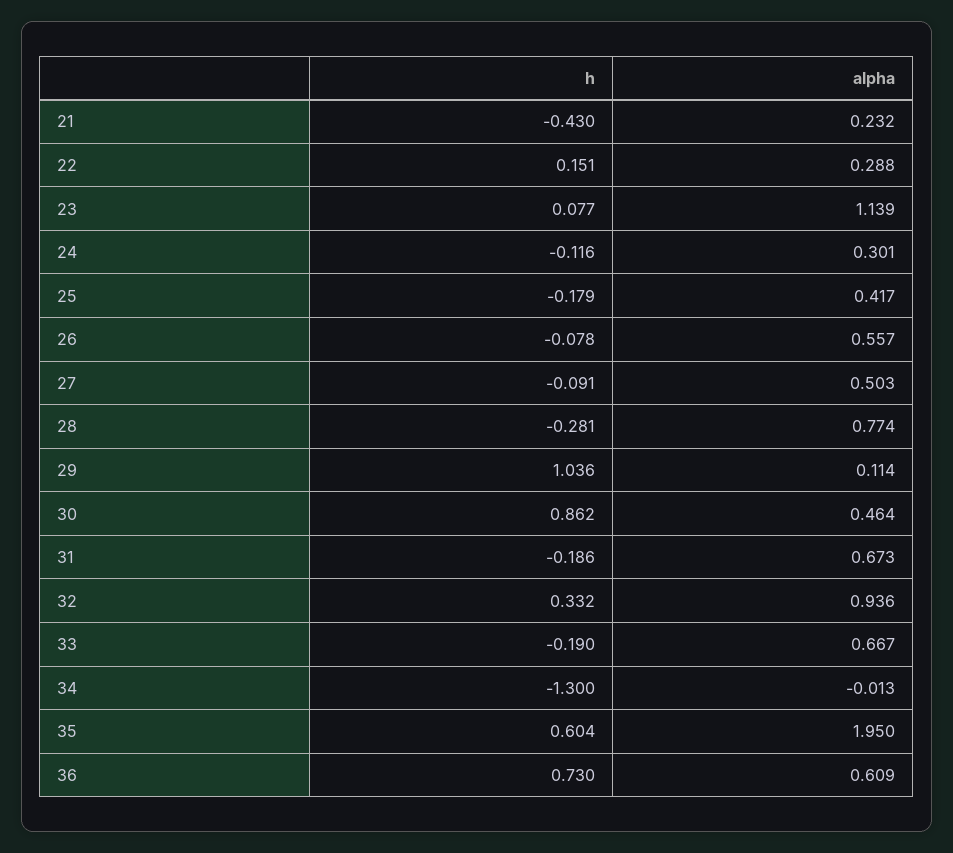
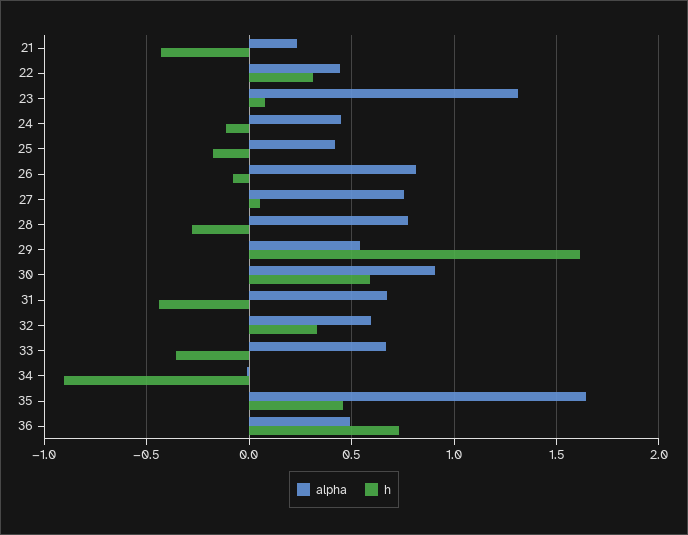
h, 22: 0.151 -> 0.3
alpha, 22: 0.288 -> 0.45
alpha, 23: 1.139 -> 1.3
alpha, 24: 0.301 -> 0.45
alpha, 26: 0.557 -> 0.8
h, 27: -0.091 -> 0.05
alpha, 27: 0.503 -> 0.75
h, 29: 1.036 -> 1.6
alpha, 29: 0.114 -> 0.55
h, 30: 0.862 -> 0.6
alpha, 30: 0.464 -> 0.9
h, 31: -0.186 -> -0.45
alpha, 32: 0.936 -> 0.6
h, 33: -0.19 -> -0.35
h, 34: -1.3 -> -0.9
h, 35: 0.604 -> 0.45
alpha, 35: 1.95 -> 1.65
alpha, 36: 0.609 -> 0.5

